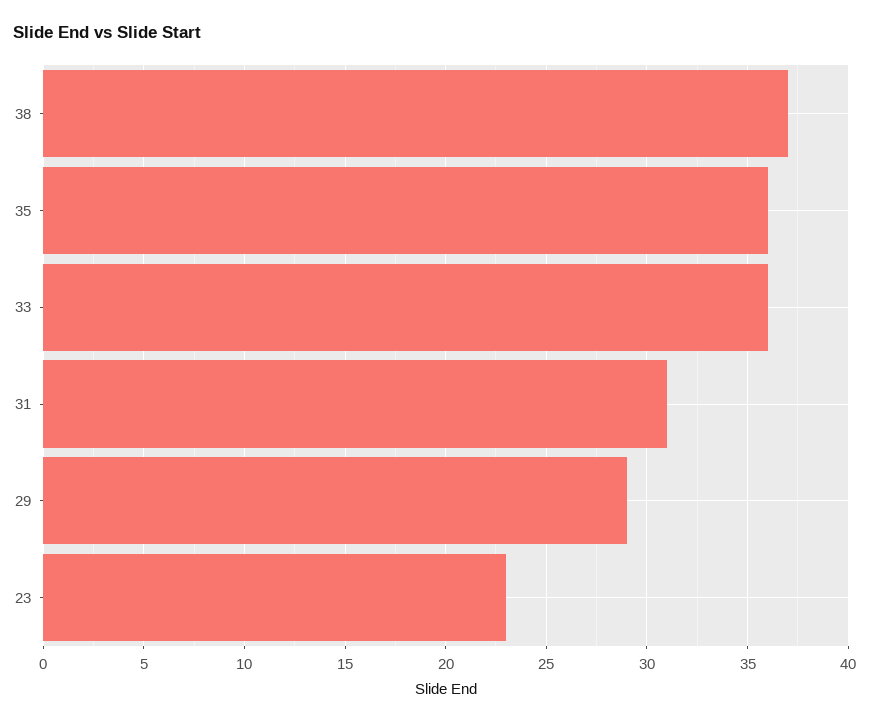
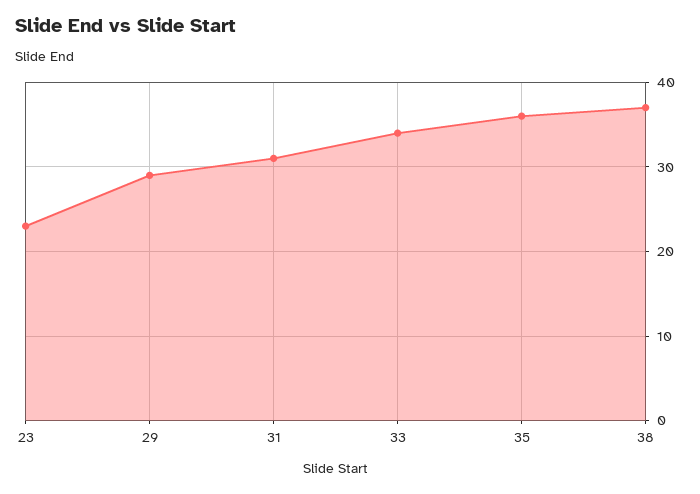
33: 36 -> 34

